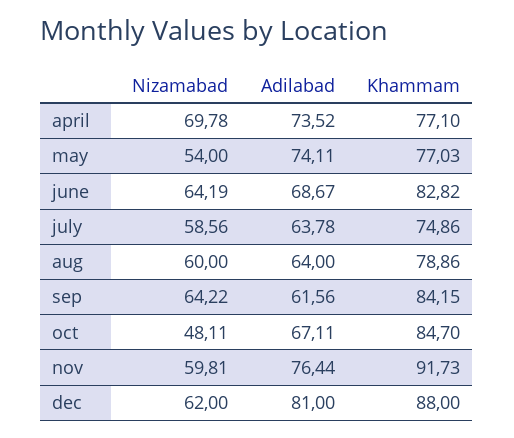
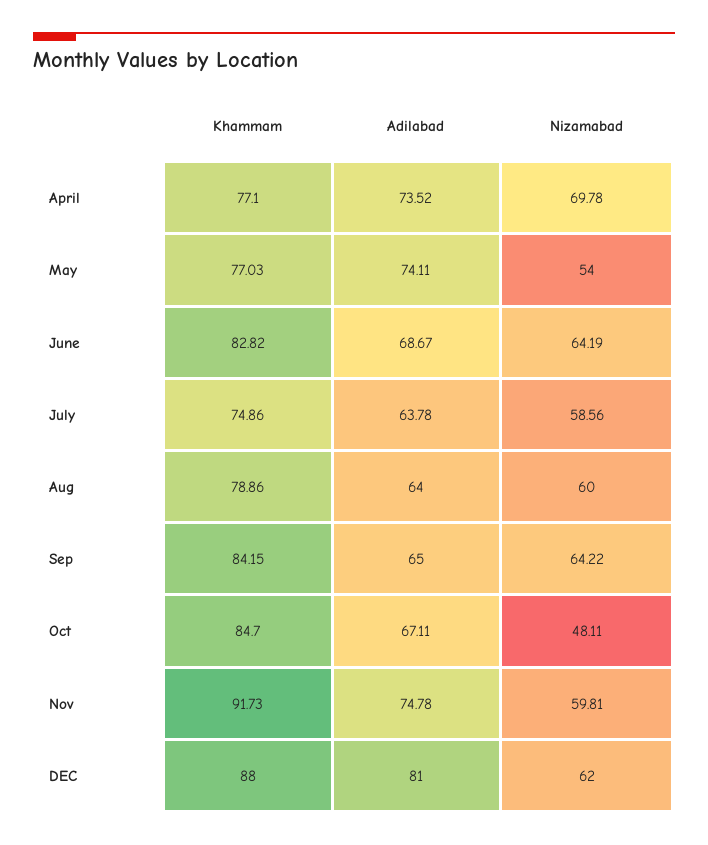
Adilabad, sep: 61.56 -> 65
Adilabad, nov: 76.44 -> 74.78

